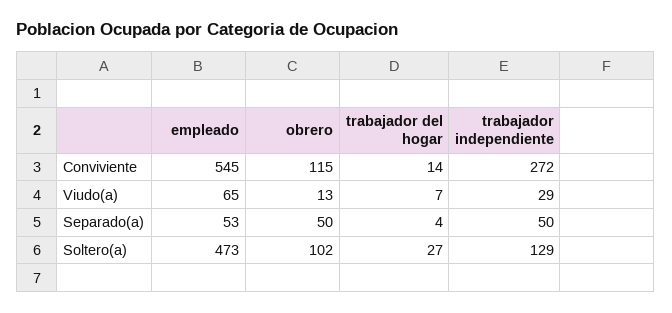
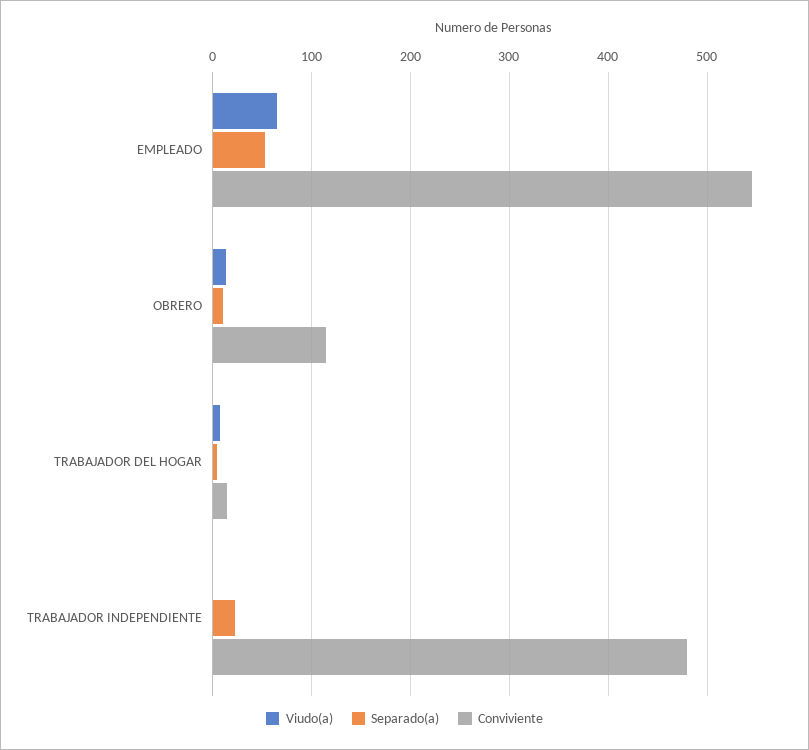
Conviviente, trabajador independiente: 272 -> 480
Viudo(a), trabajador independiente: 29 -> 0
Separado(a), obrero: 50 -> 10
Separado(a), trabajador independiente: 50 -> 20
Soltero(a), empleado: 473 -> none
Soltero(a), obrero: 102 -> none
Soltero(a), trabajador del hogar: 27 -> none
Soltero(a), trabajador independiente: 129 -> none

